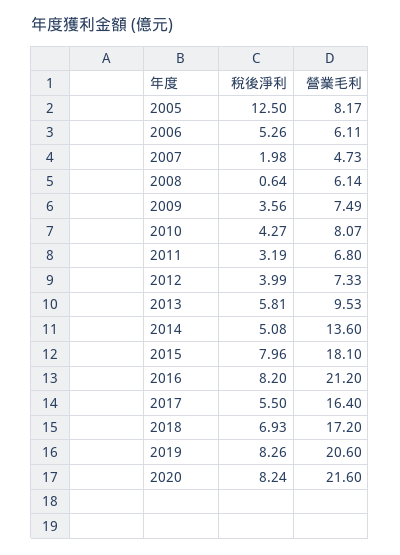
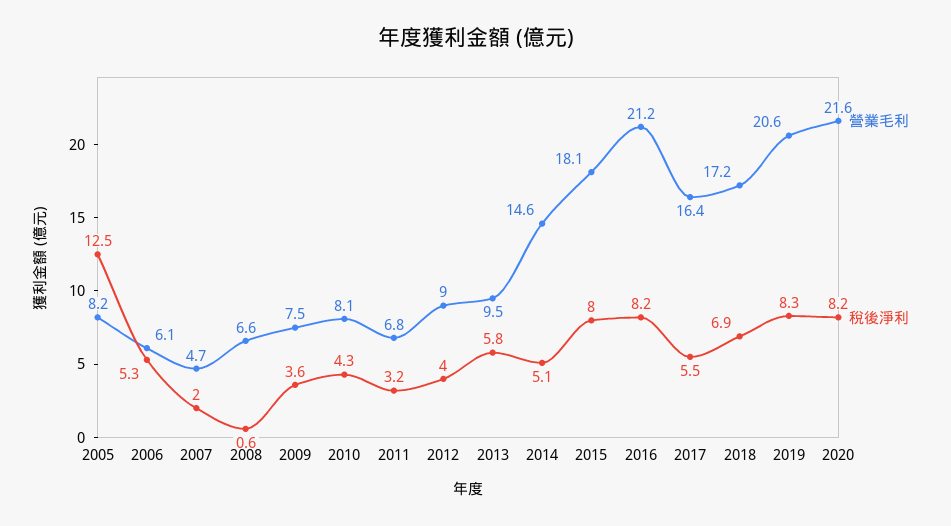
營業毛利, 2008: 6.14 -> 6.6
營業毛利, 2012: 7.33 -> 9
營業毛利, 2014: 13.6 -> 14.6

